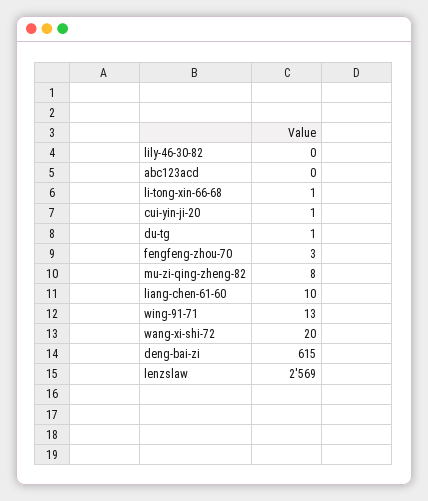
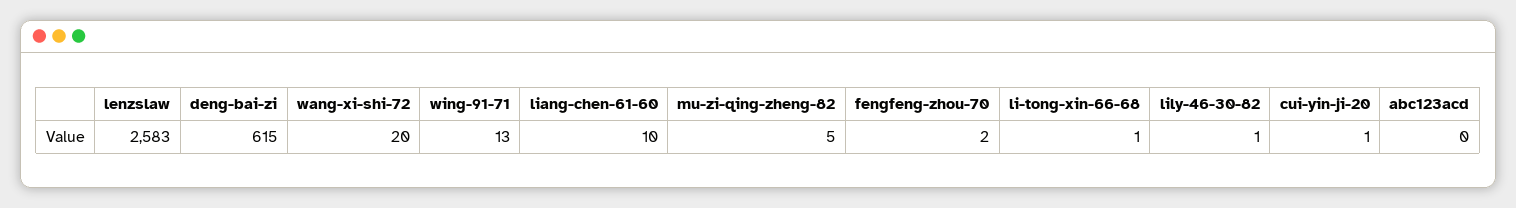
lily-46-30-82: 0 -> 1
du-tg: 1 -> none
fengfeng-zhou-70: 3 -> 2
mu-zi-qing-zheng-82: 8 -> 5
lenzslaw: 2569 -> 2583

